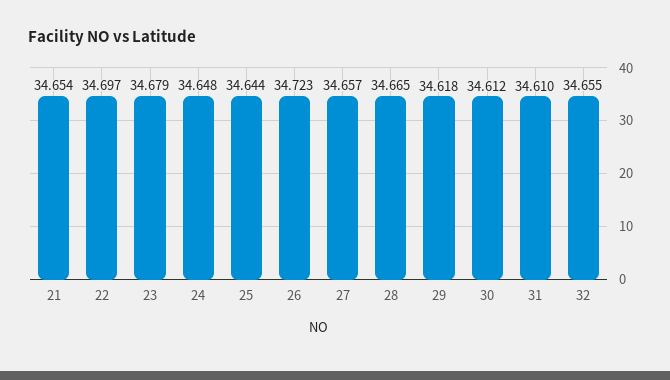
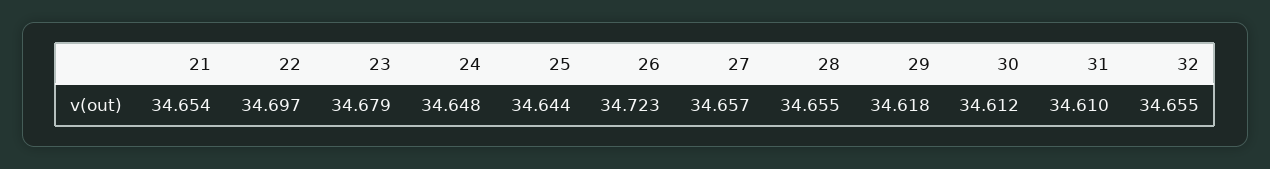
28: 34.665 -> 34.655

